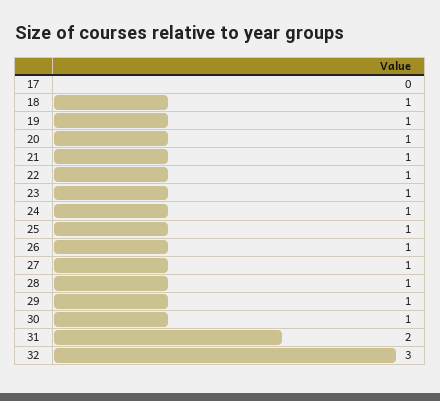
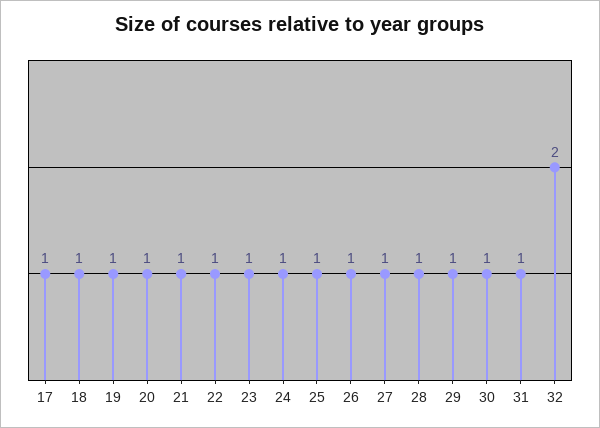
17: 0 -> 1
31: 2 -> 1
32: 3 -> 2

